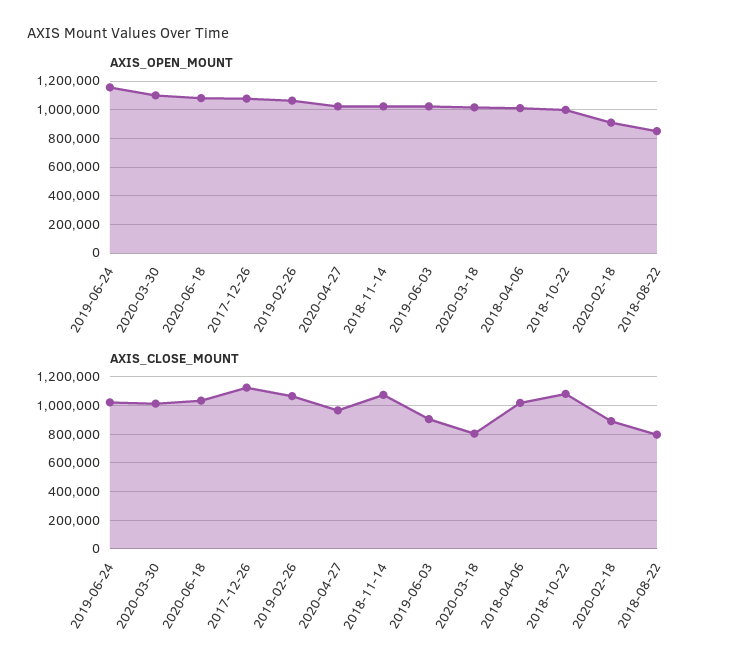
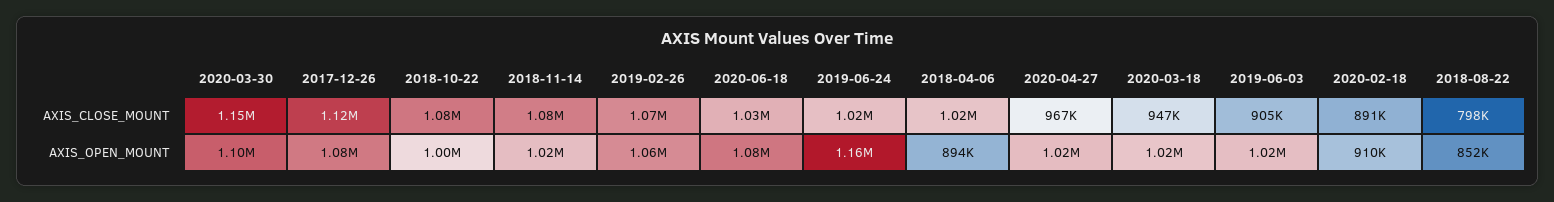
AXIS_OPEN_MOUNT, 2018-04-06: 1000000 -> 894000
AXIS_CLOSE_MOUNT, 2020-03-30: 1000000 -> 1150000
AXIS_CLOSE_MOUNT, 2020-03-18: 800000 -> 947000

